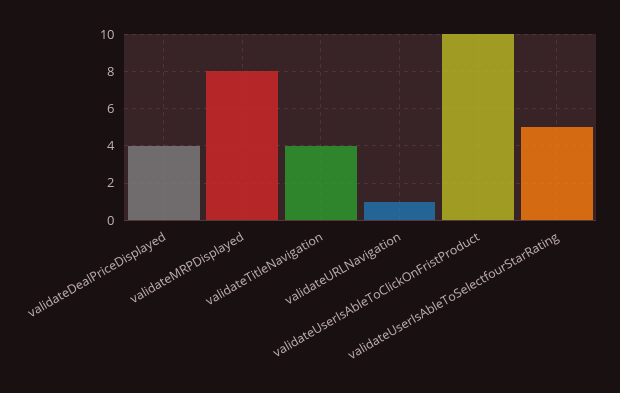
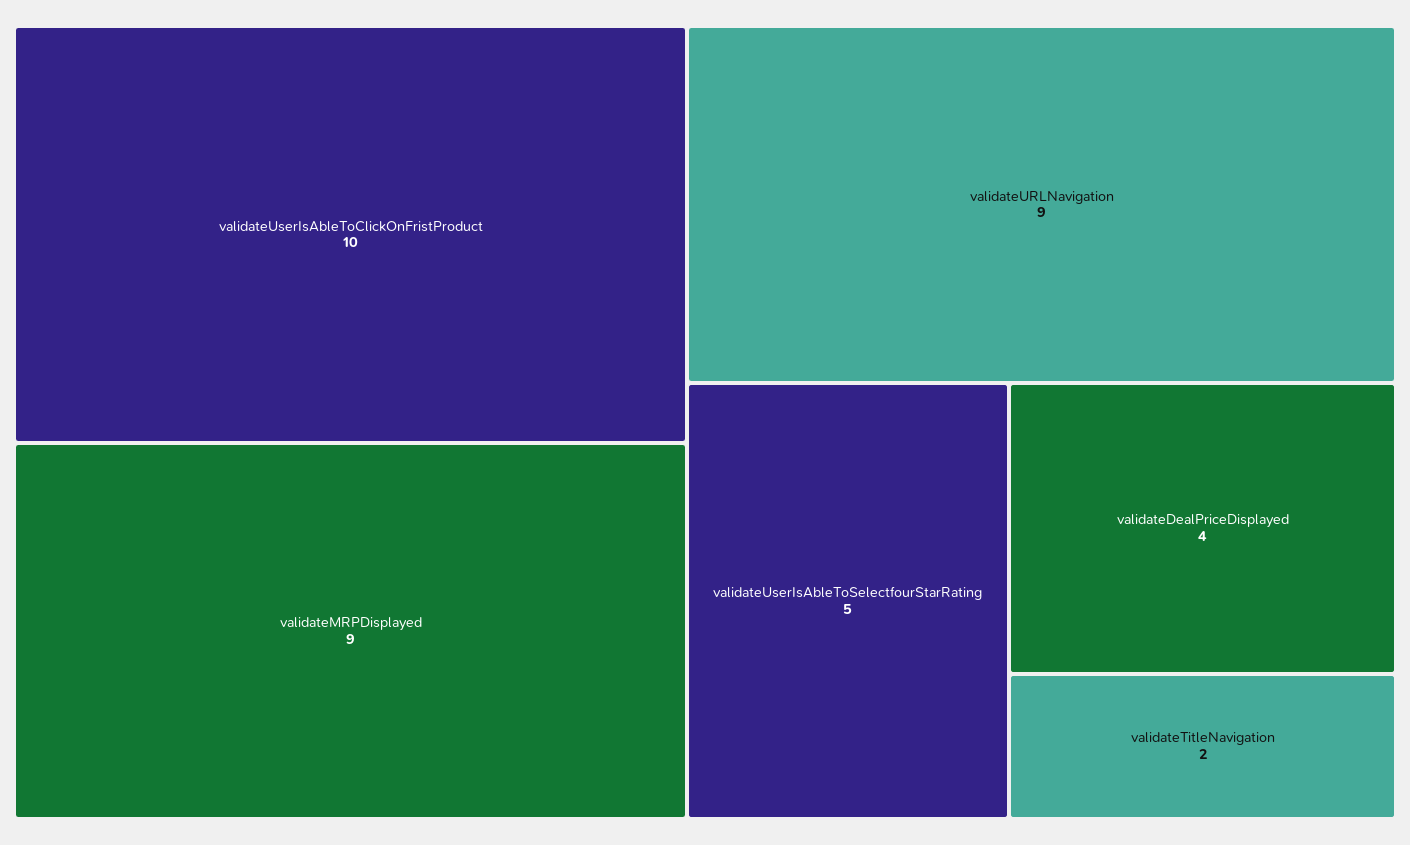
validateMRPDisplayed: 8 -> 9
validateTitleNavigation: 4 -> 2
validateURLNavigation: 1 -> 9

